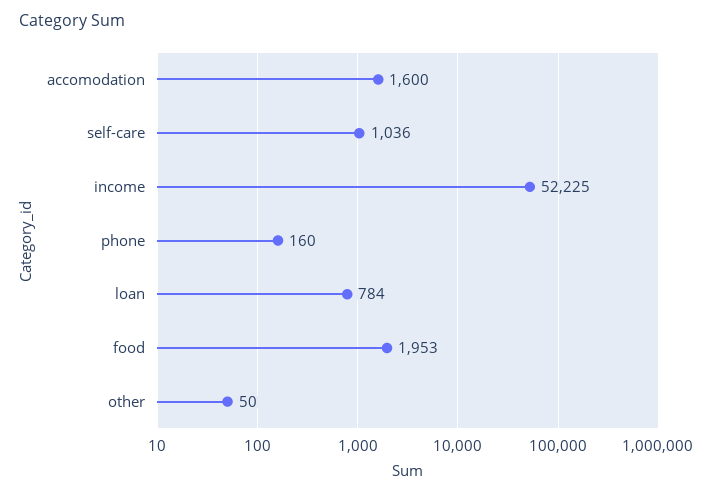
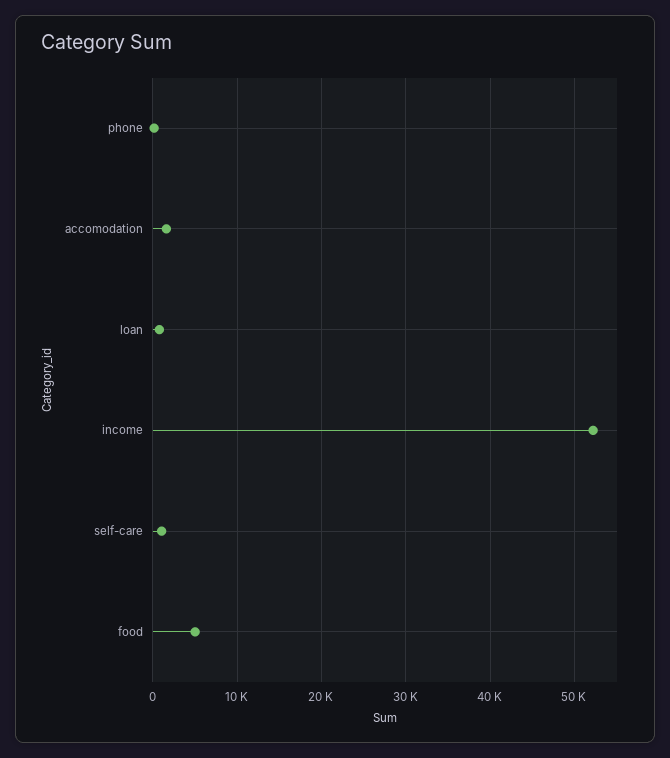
food: 1953 -> 5000
other: 50 -> none

